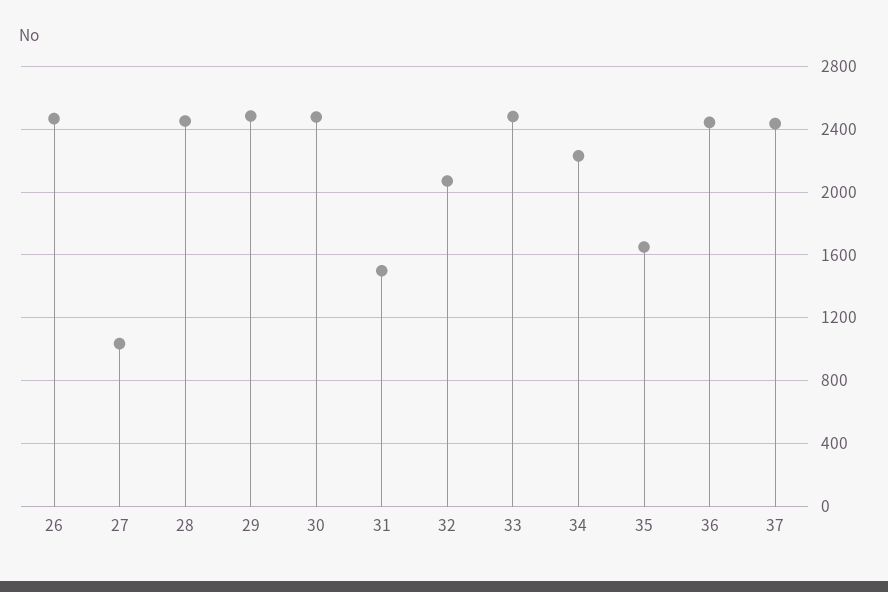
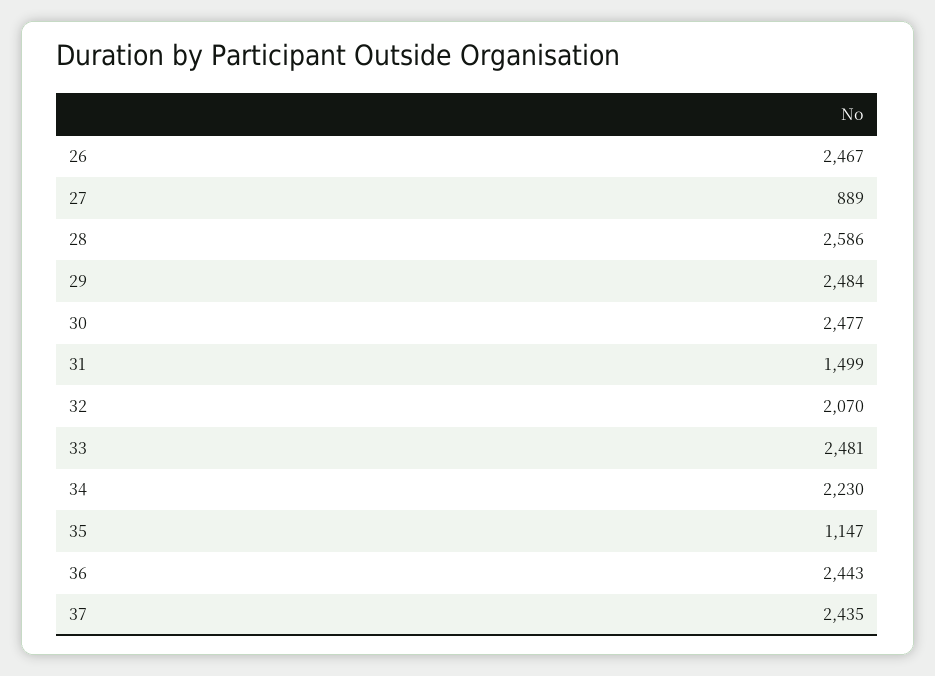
27: 1050 -> 889
28: 2450 -> 2586
35: 1650 -> 1147

